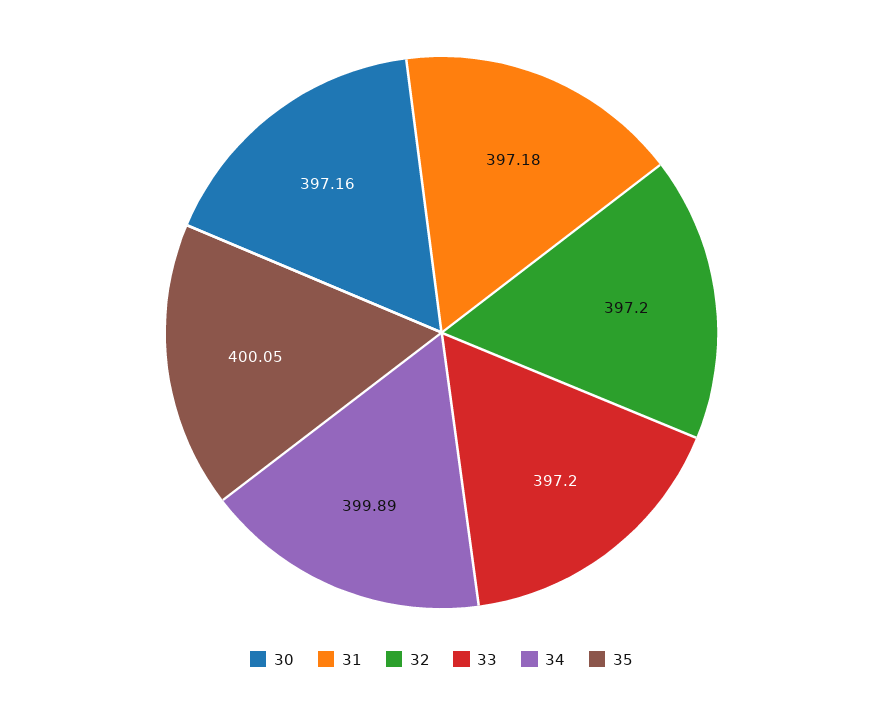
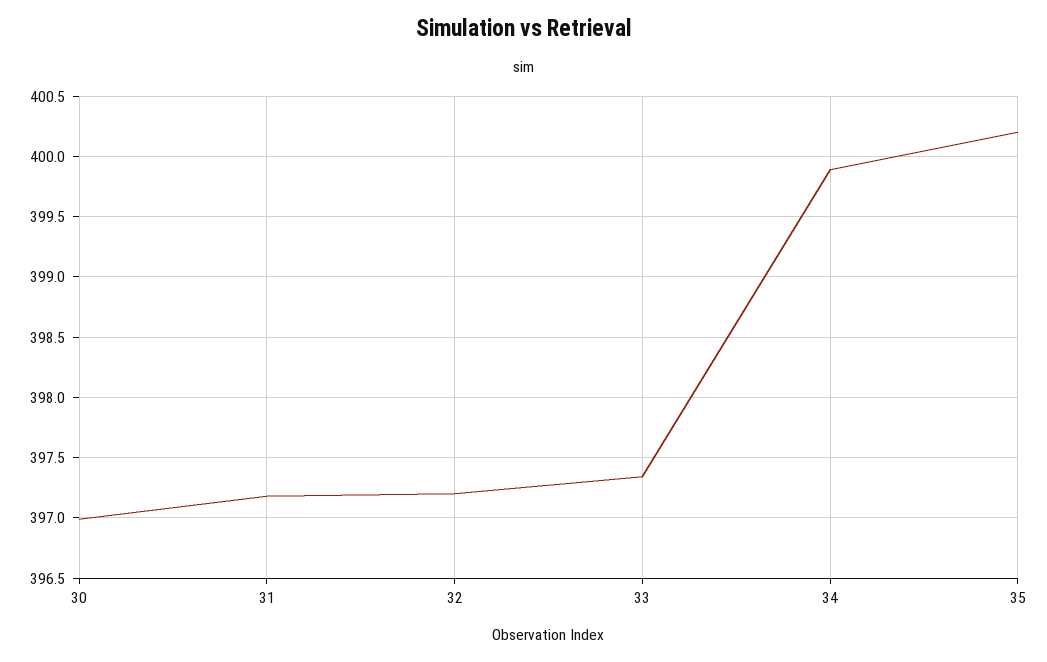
30: 397.16 -> 397
33: 397.2 -> 397.35
35: 400.05 -> 400.2

